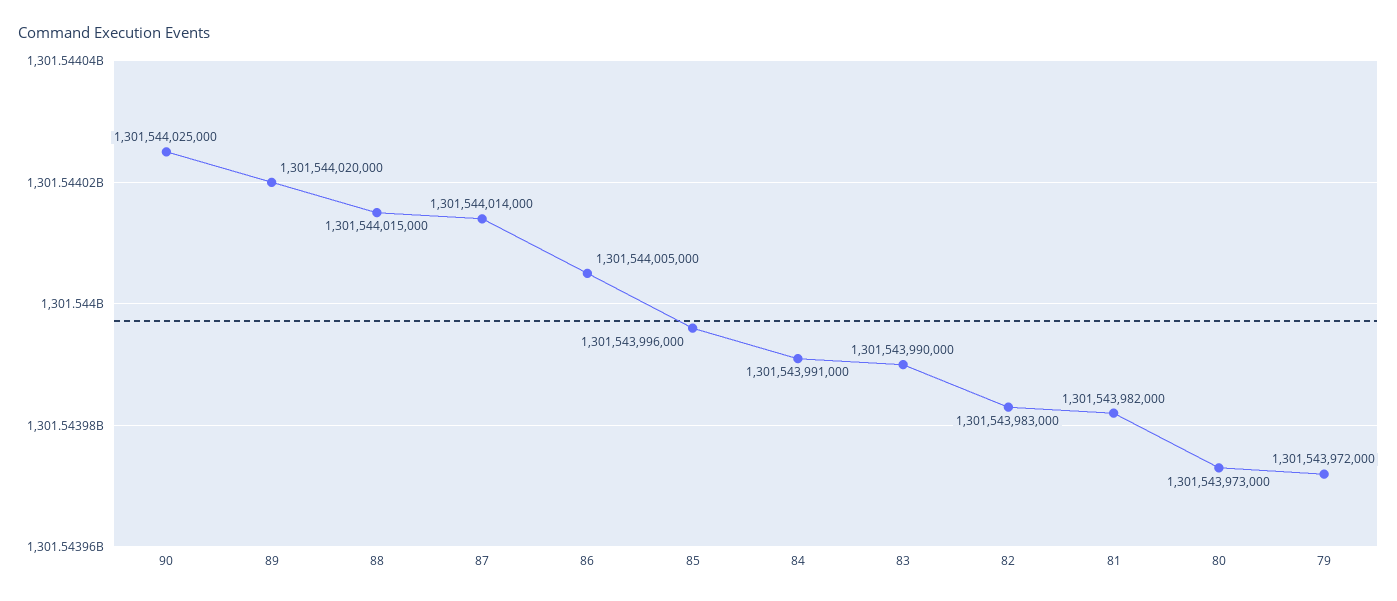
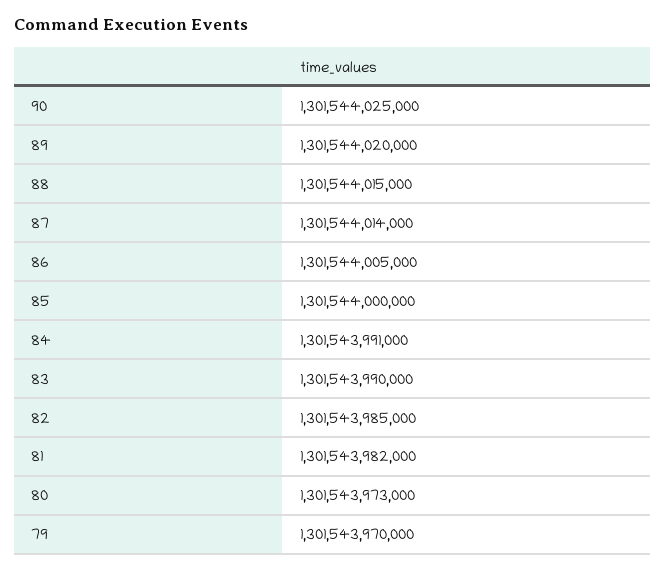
85: 1301543996000 -> 1301544000000
82: 1301543983000 -> 1301543985000
79: 1301543972000 -> 1301543970000

